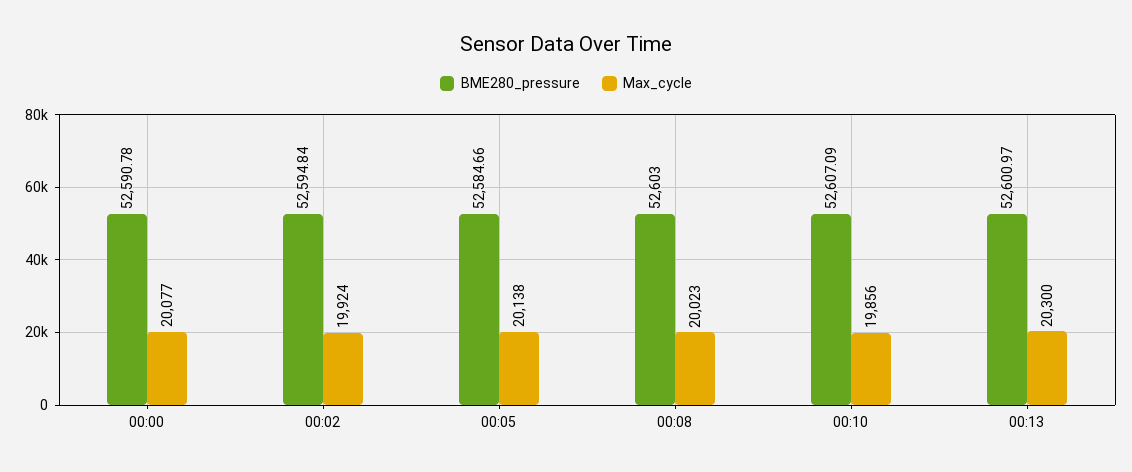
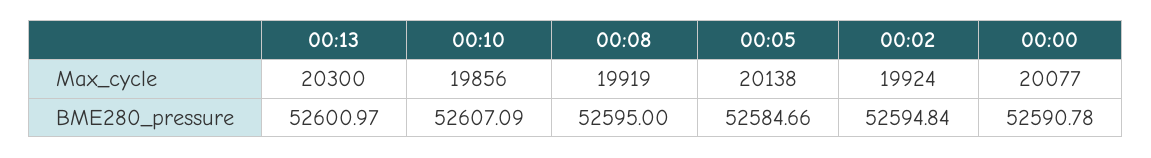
BME280_pressure, 00:08: 52603 -> 52595
Max_cycle, 00:08: 20023 -> 19919

